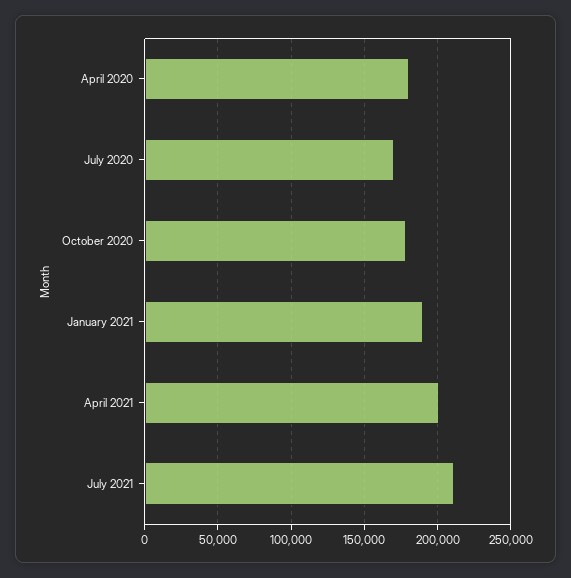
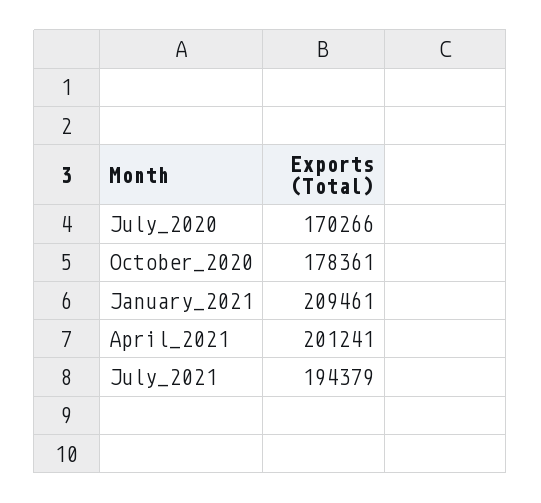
April 2020: 180000 -> none
January 2021: 190000 -> 209461
July 2021: 210000 -> 194379

